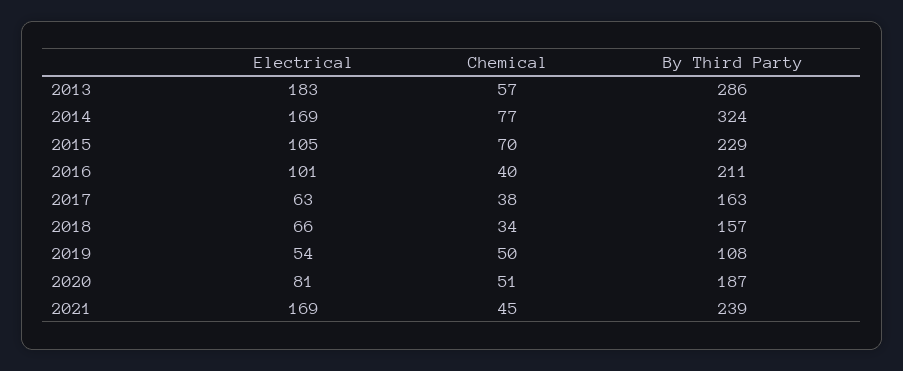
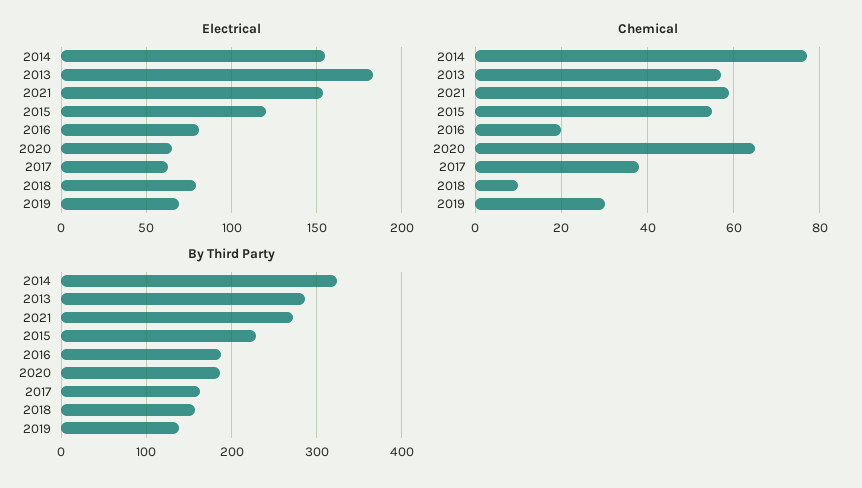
Electrical, 2014: 169 -> 155
Electrical, 2015: 105 -> 120
Chemical, 2015: 70 -> 55
Electrical, 2016: 101 -> 80
Chemical, 2016: 40 -> 20
By Third Party, 2016: 211 -> 190
Electrical, 2018: 66 -> 80
Chemical, 2018: 34 -> 10
Electrical, 2019: 54 -> 70
Chemical, 2019: 50 -> 30
By Third Party, 2019: 108 -> 140
Electrical, 2020: 81 -> 65
Chemical, 2020: 51 -> 65
Electrical, 2021: 169 -> 155
Chemical, 2021: 45 -> 60
By Third Party, 2021: 239 -> 270

